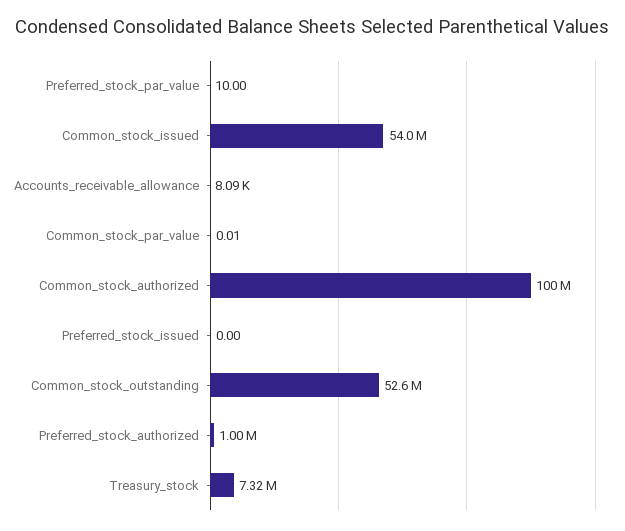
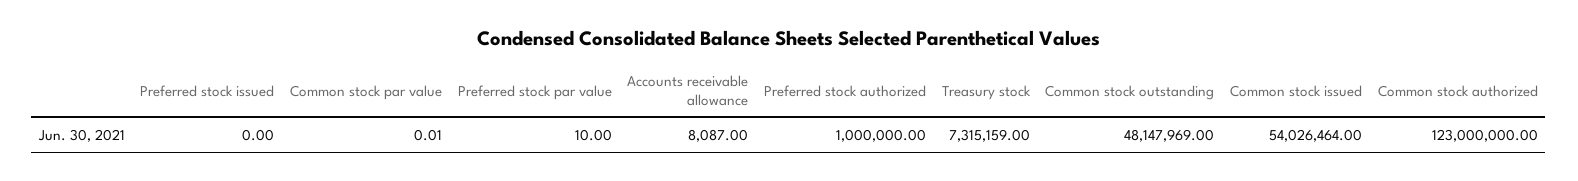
Common_stock_authorized: 100000000 -> 123000000
Common_stock_outstanding: 52600000 -> 48147969

